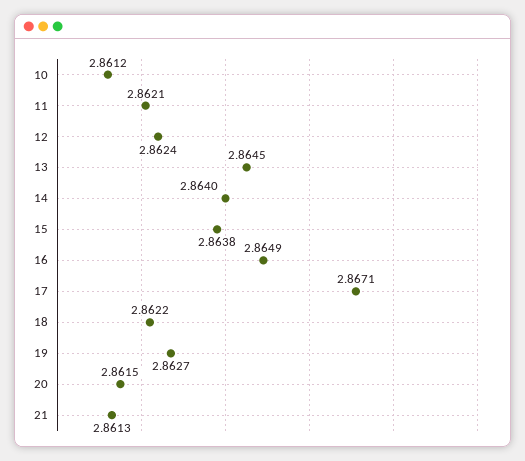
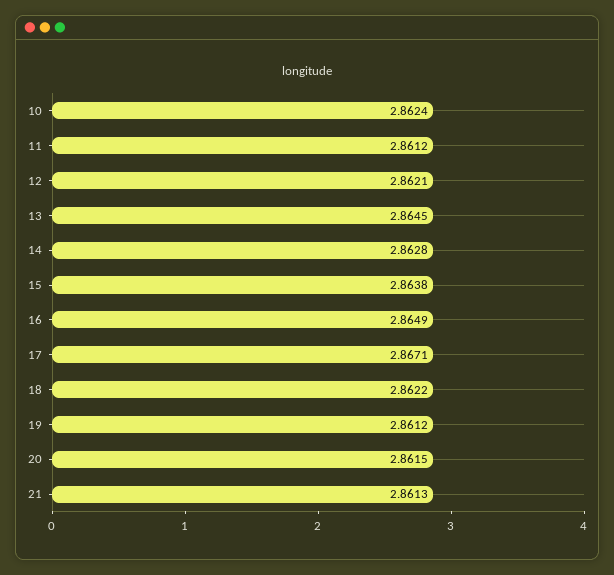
10: 2.8612 -> 2.8624
11: 2.8621 -> 2.8612
12: 2.8624 -> 2.8621
14: 2.864 -> 2.8628
19: 2.8627 -> 2.8612

